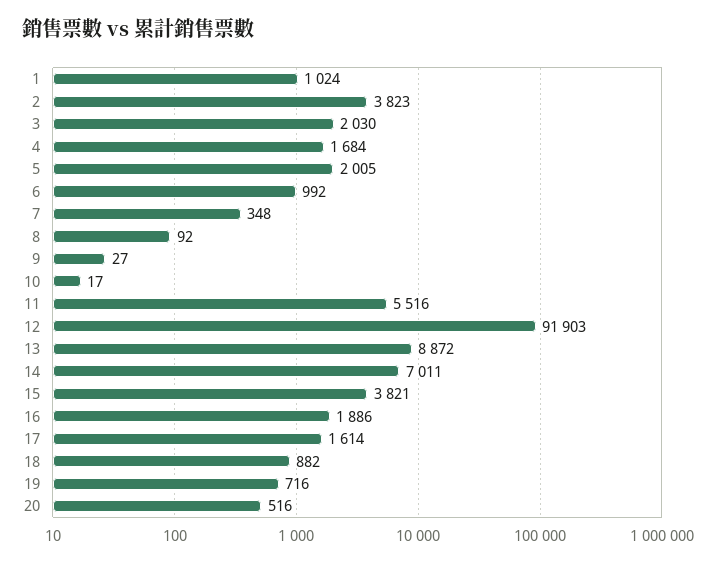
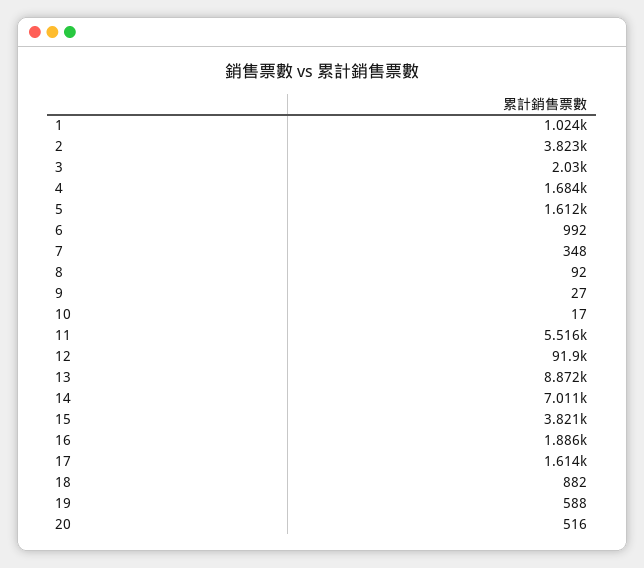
5: 2005 -> 1612
19: 716 -> 588

